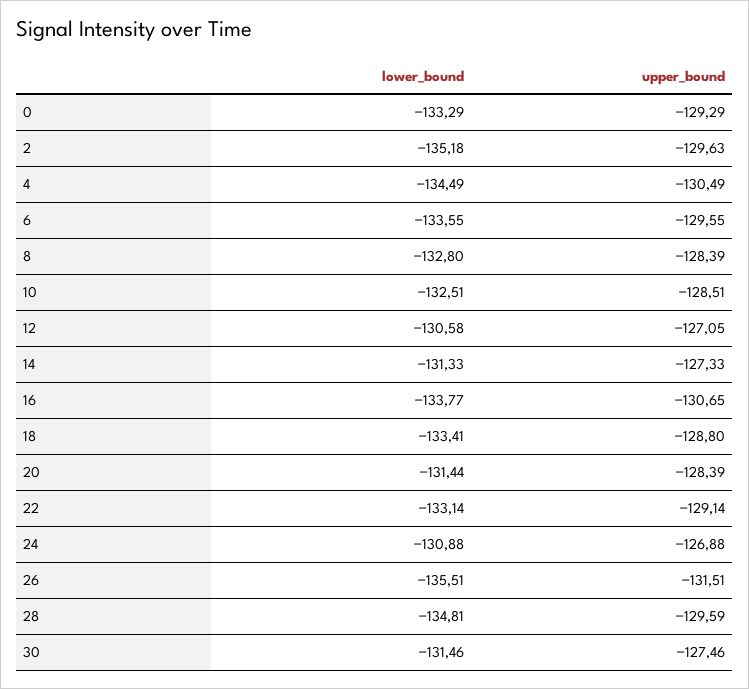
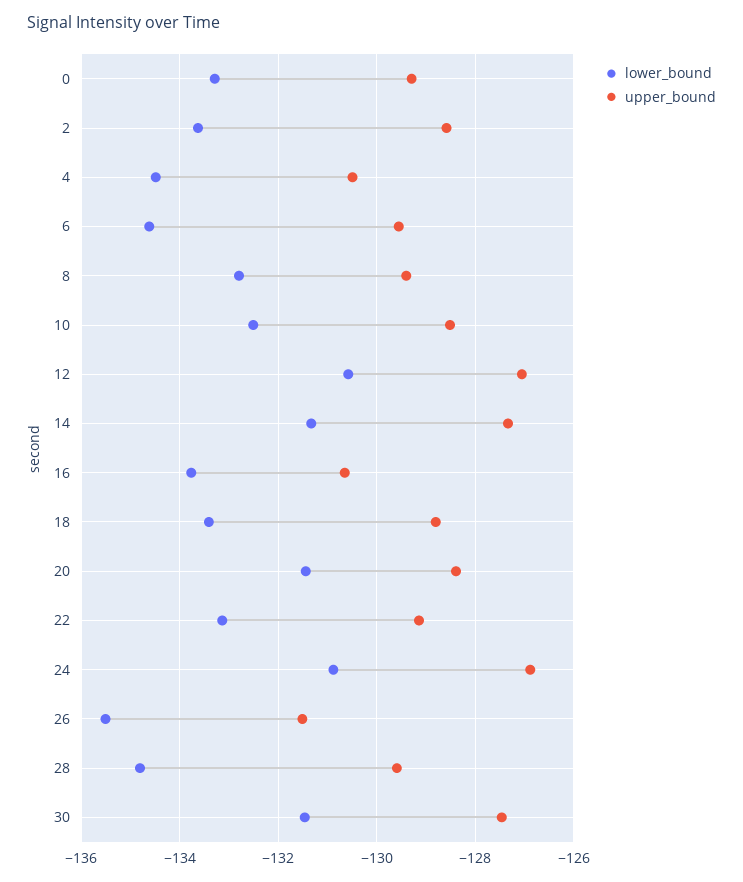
lower_bound, 2: -135.18 -> -133.6
upper_bound, 2: -129.63 -> -128.6
lower_bound, 6: -133.55 -> -134.6
upper_bound, 8: -128.39 -> -129.4

